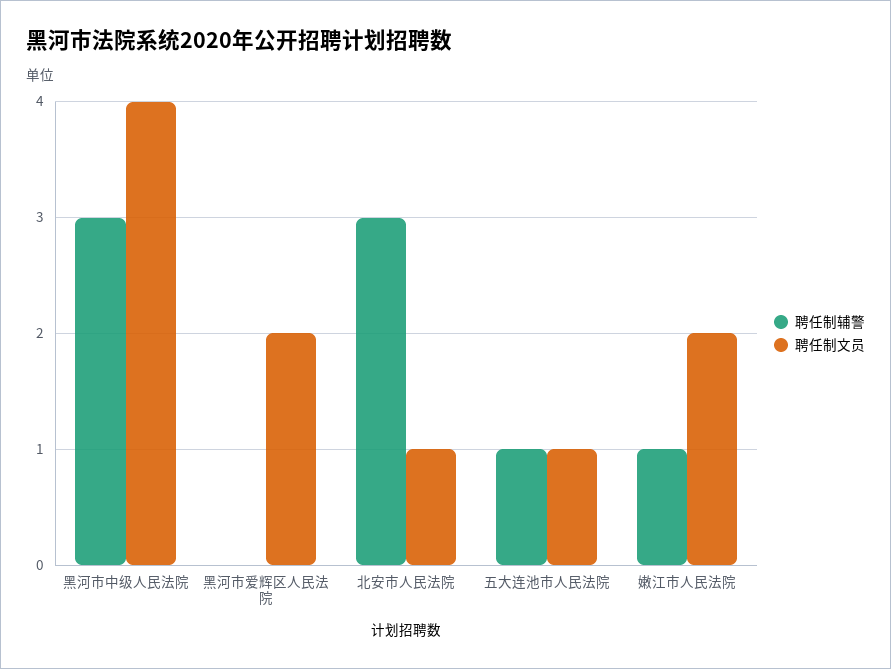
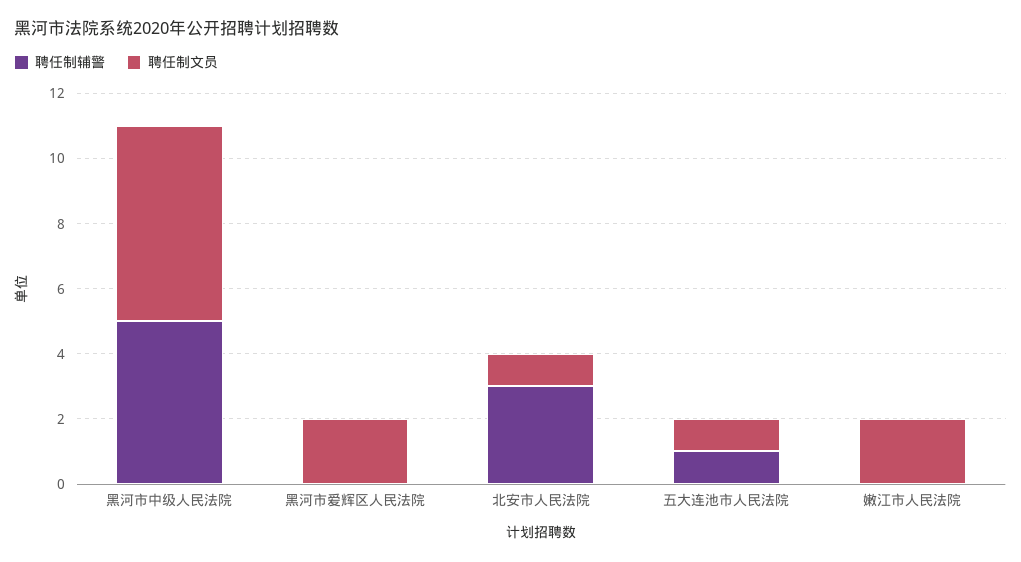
聘任制辅警, 黑河市中级人民法院: 3 -> 5
聘任制文员, 黑河市中级人民法院: 4 -> 6
聘任制辅警, 嫩江市人民法院: 1 -> 0

